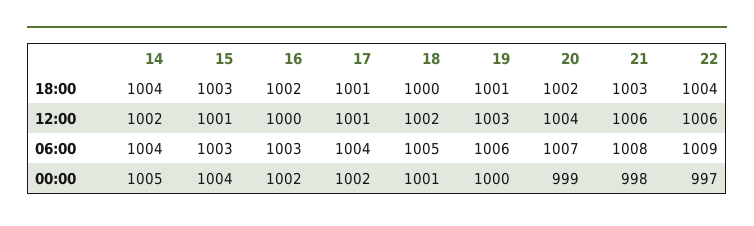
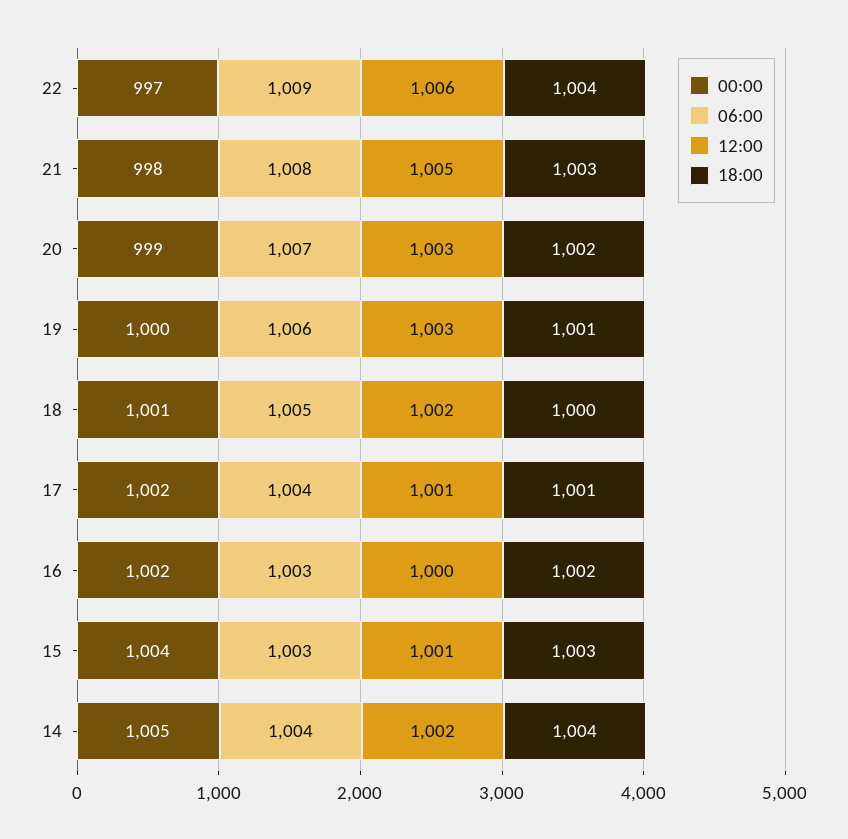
12:00, 20: 1004 -> 1003
12:00, 21: 1006 -> 1005

